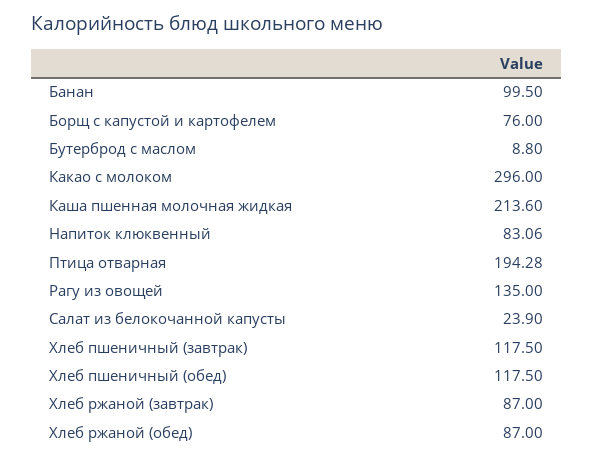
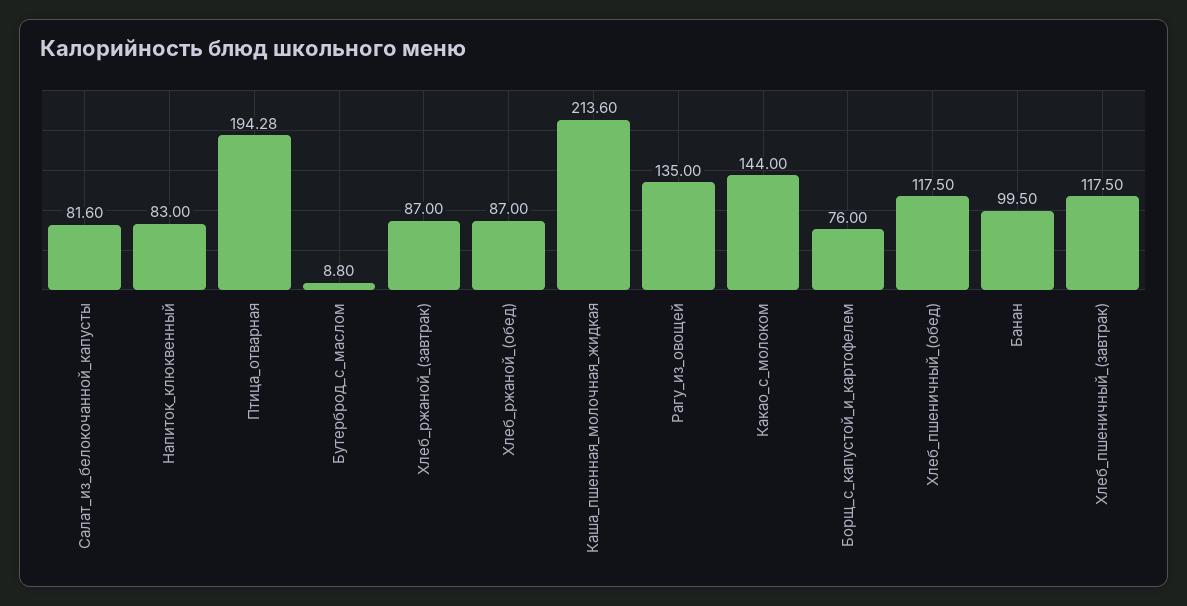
Какао с молоком: 296 -> 144
Напиток клюквенный: 83.06 -> 83
Салат из белокочанной капусты: 23.9 -> 81.6

